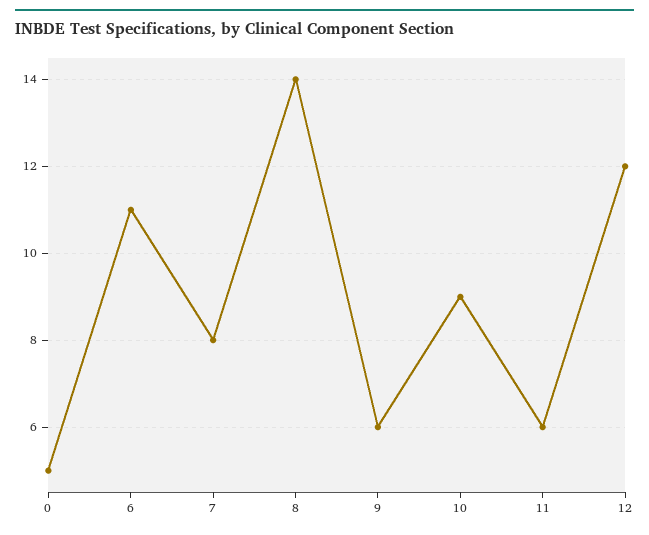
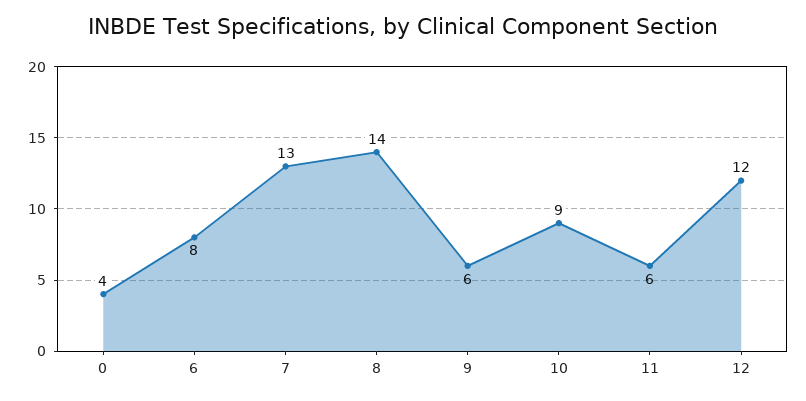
0: 5 -> 4
6: 11 -> 8
7: 8 -> 13

